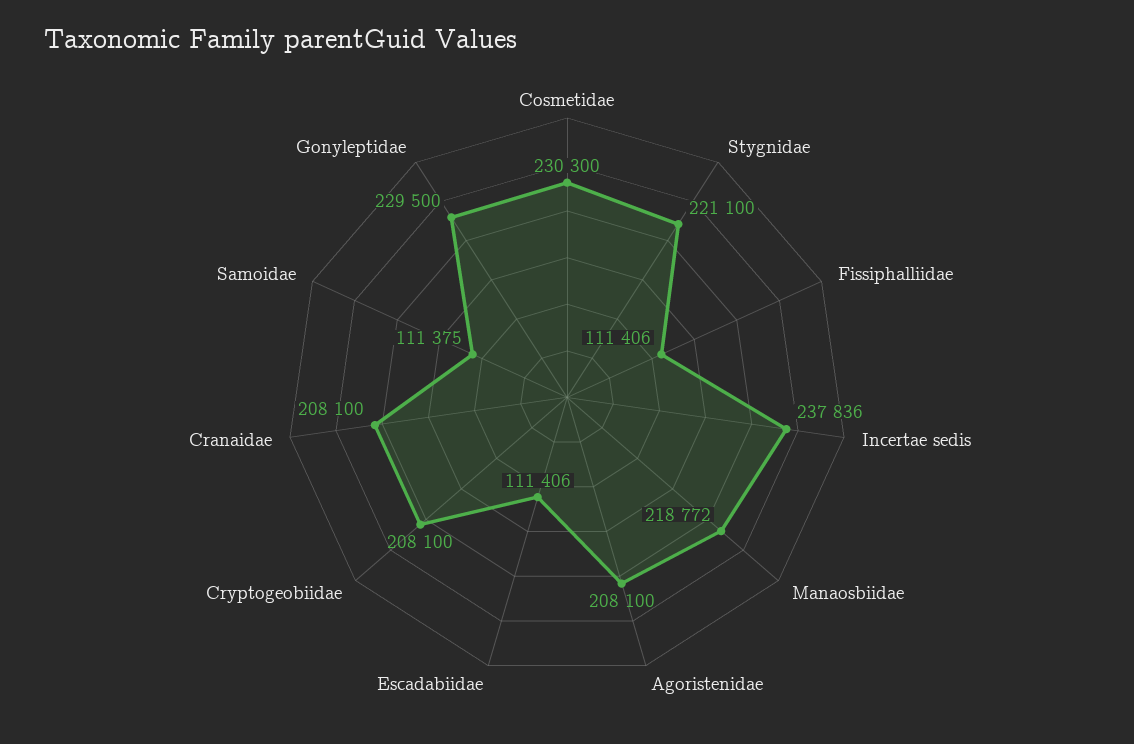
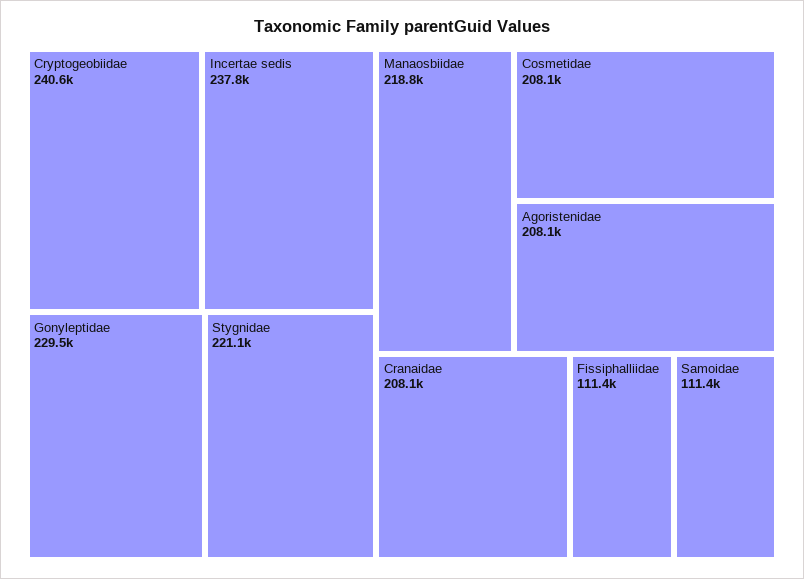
Cosmetidae: 230300 -> 208100
Escadabiidae: 111406 -> none
Cryptogeobiidae: 208100 -> 240600

